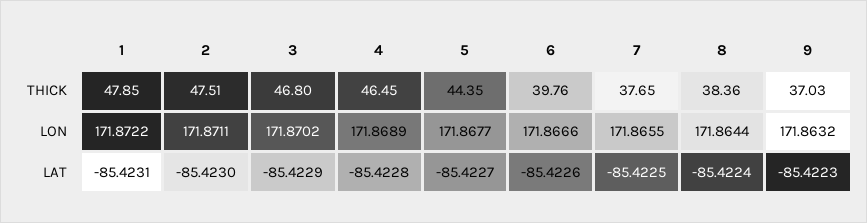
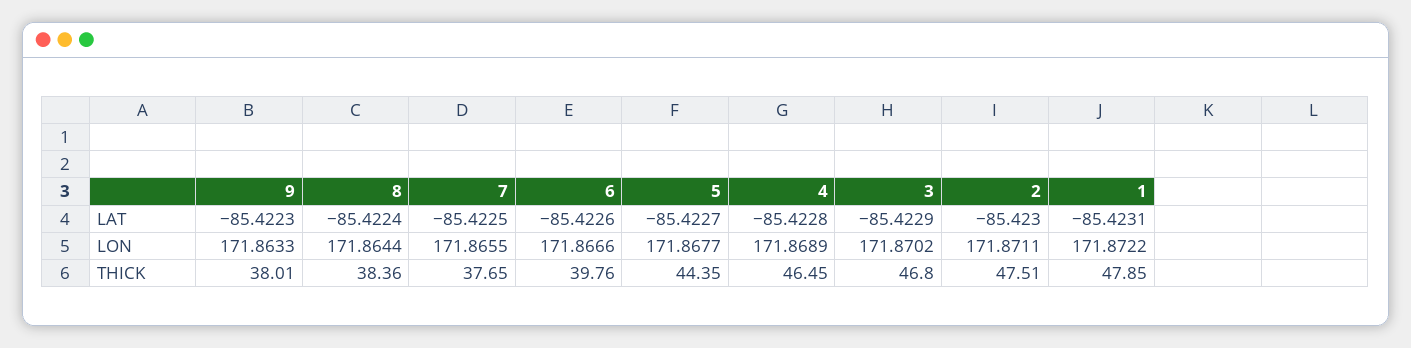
9, THICK: 37.03 -> 38.01
9, LON: 171.8632 -> 171.8633

